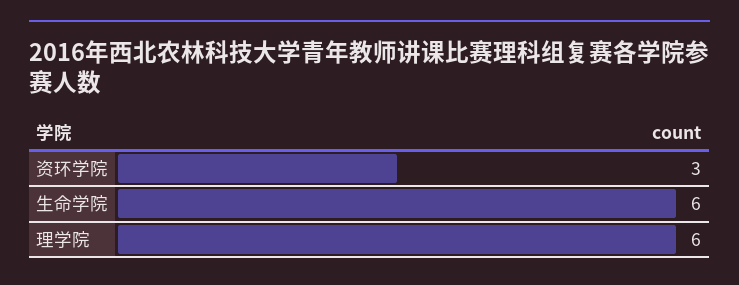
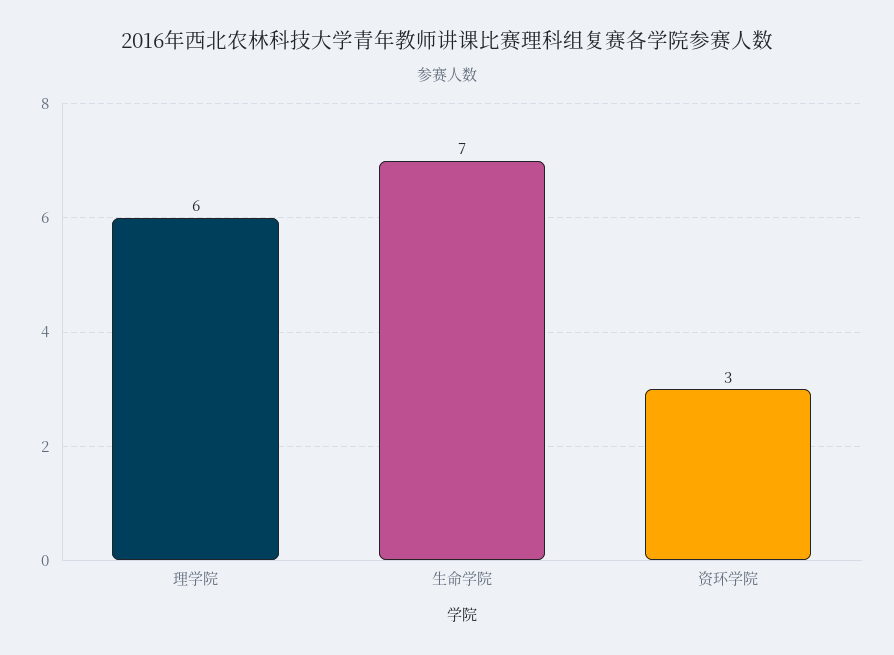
生命学院: 6 -> 7

